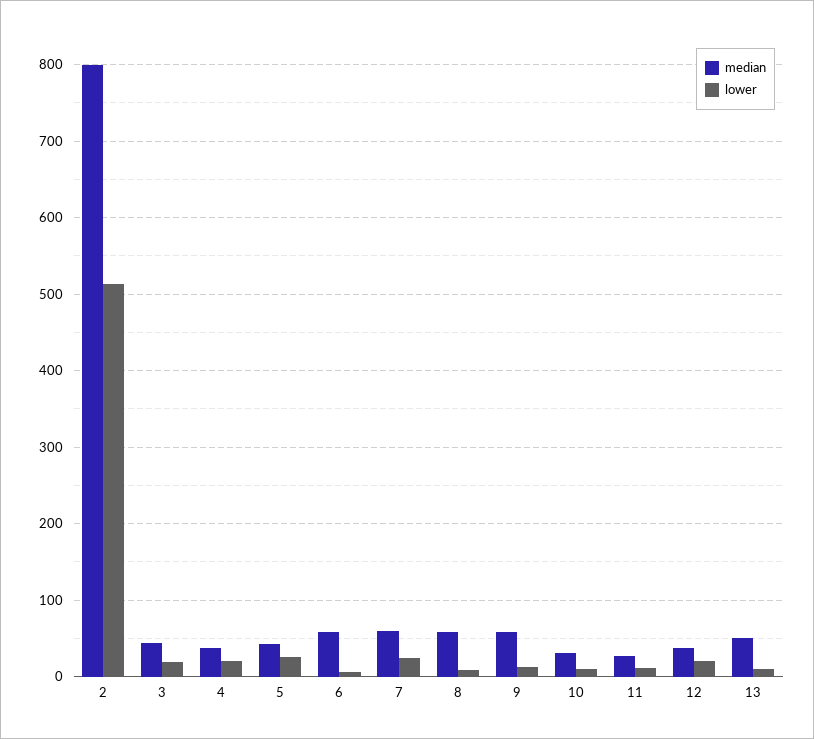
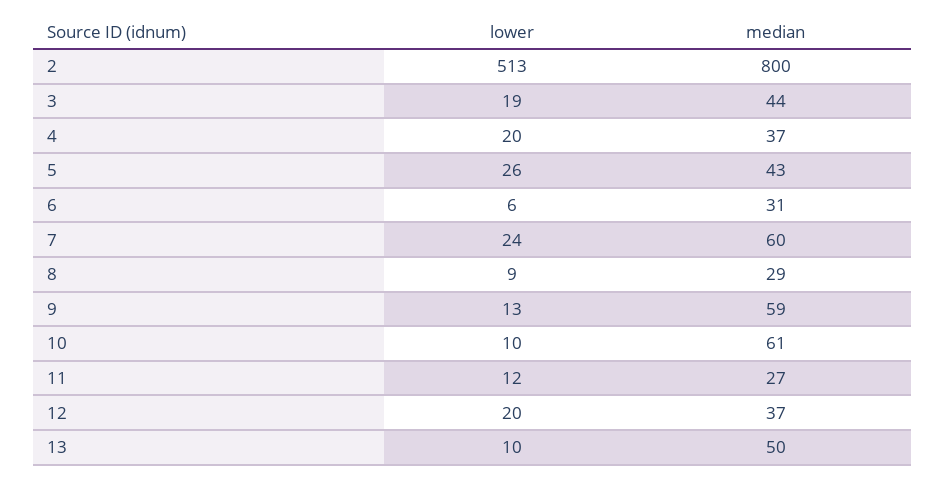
median, 6: 60 -> 31
median, 8: 60 -> 29
median, 10: 30 -> 61

